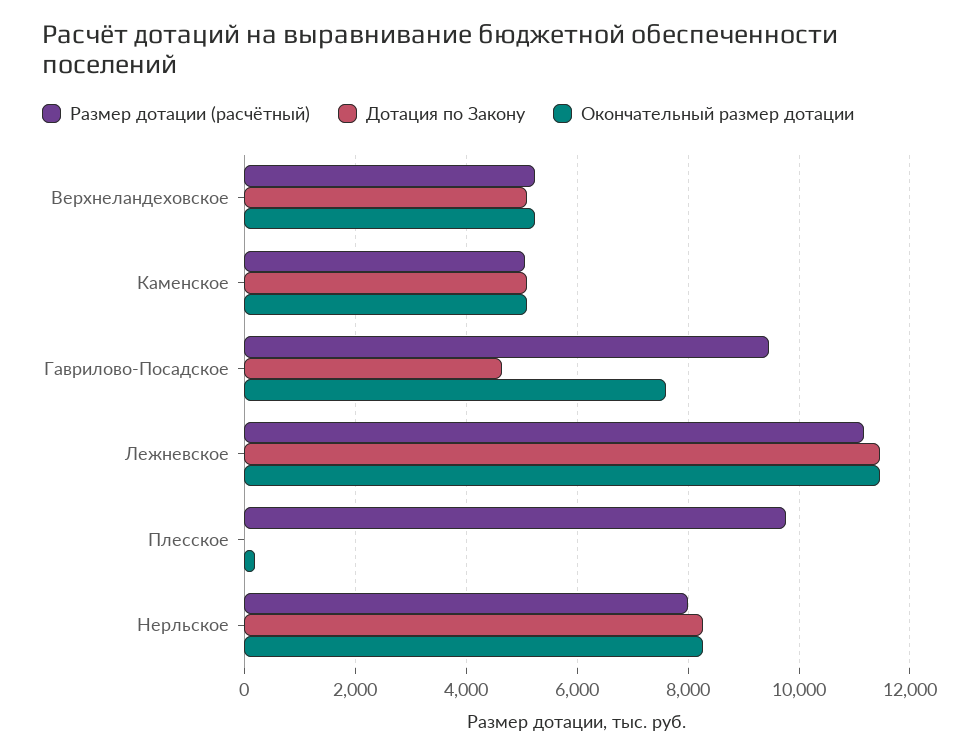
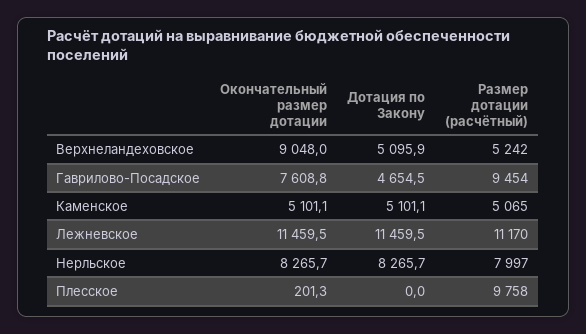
Окончательный размер дотации, Верхнеландеховское: 5200 -> 9048

